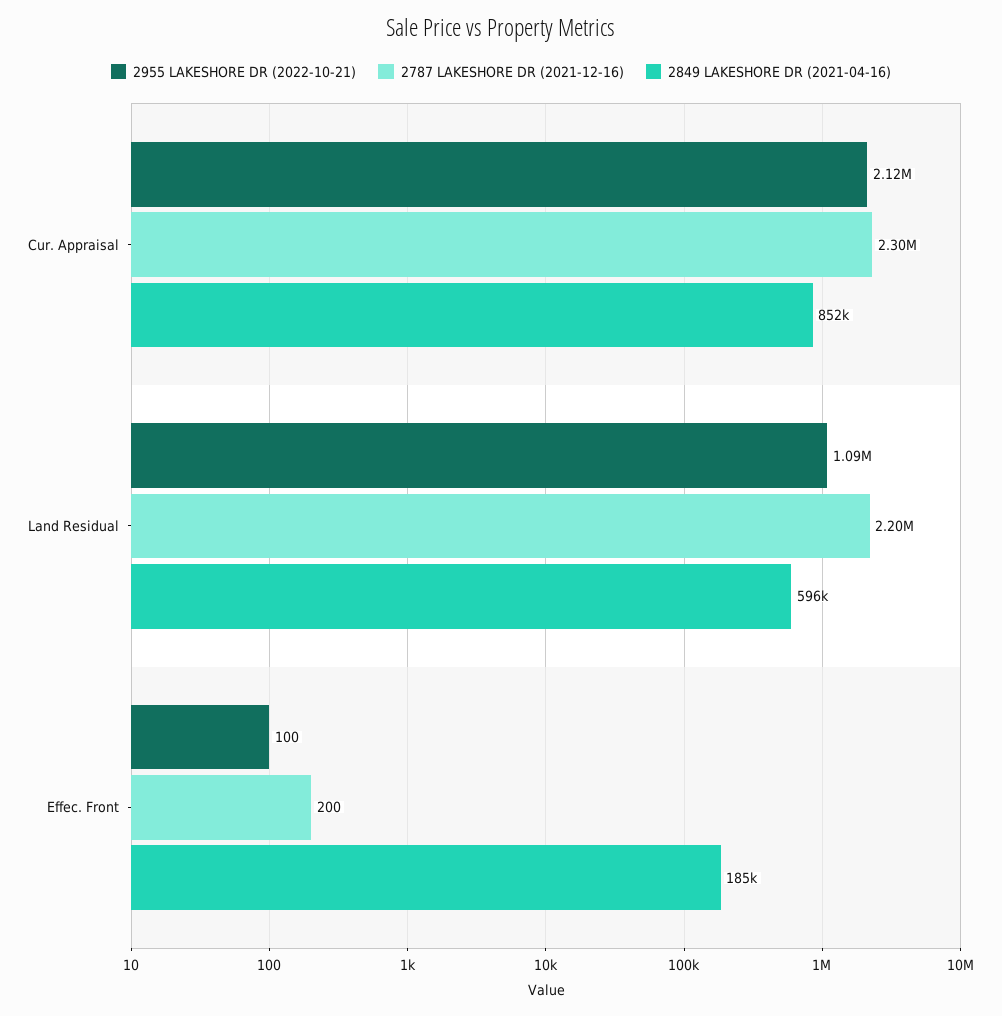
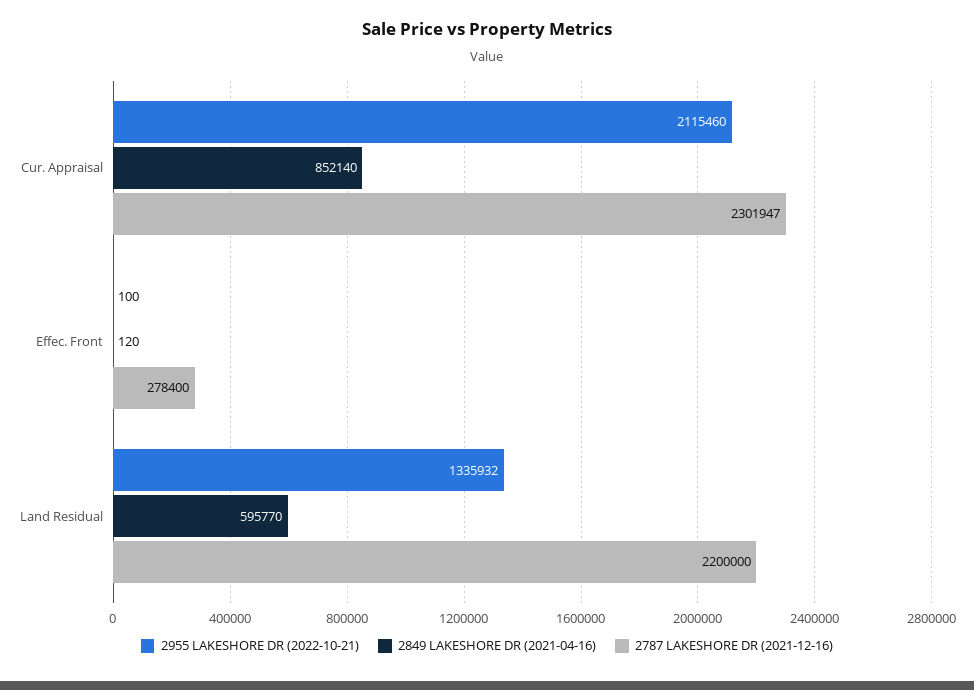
2955 LAKESHORE DR (2022-10-21), Land Residual: 1090000 -> 1335932
2787 LAKESHORE DR (2021-12-16), Effec. Front: 200 -> 278400
2849 LAKESHORE DR (2021-04-16), Effec. Front: 185000 -> 120

